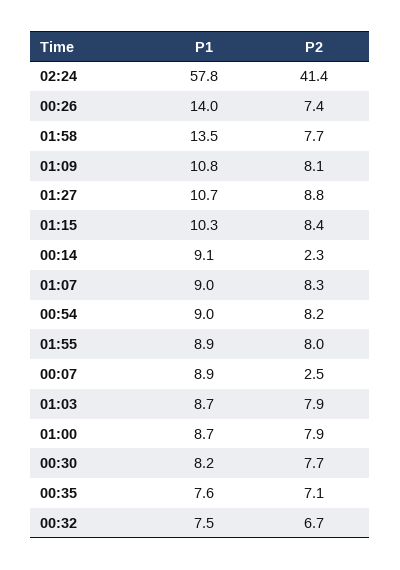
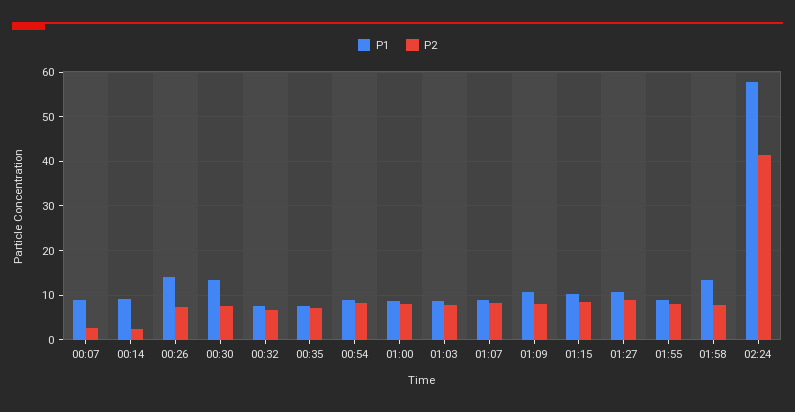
P1, 00:30: 8.2 -> 14

